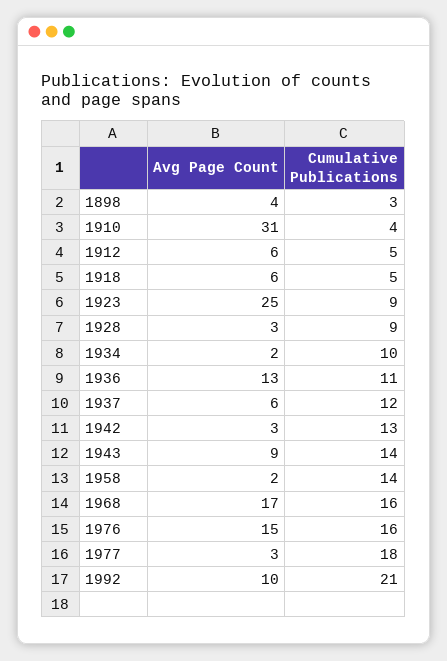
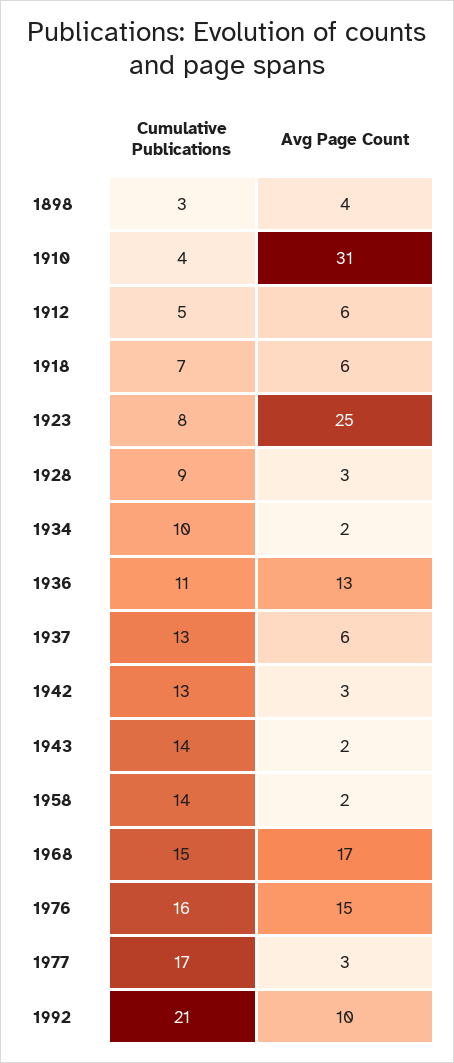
Cumulative Publications, 1918: 5 -> 7
Cumulative Publications, 1923: 9 -> 8
Cumulative Publications, 1937: 12 -> 13
Avg Page Count, 1943: 9 -> 2
Cumulative Publications, 1968: 16 -> 15
Cumulative Publications, 1977: 18 -> 17

